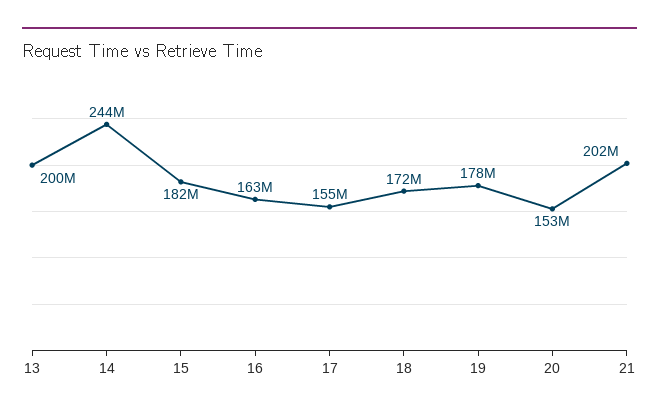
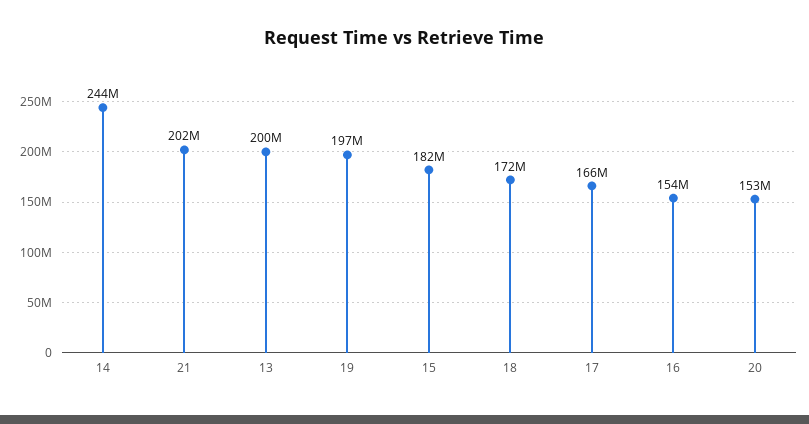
16: 163000000 -> 154000000
17: 155000000 -> 166000000
19: 178000000 -> 197000000

